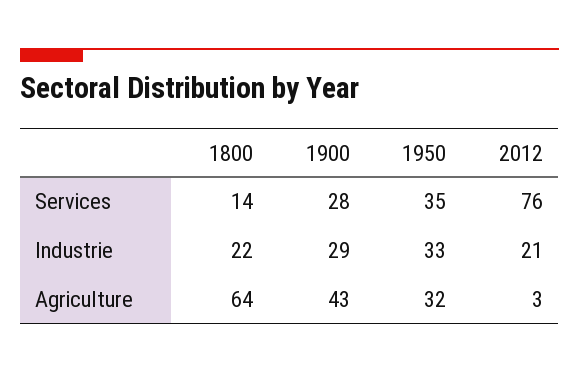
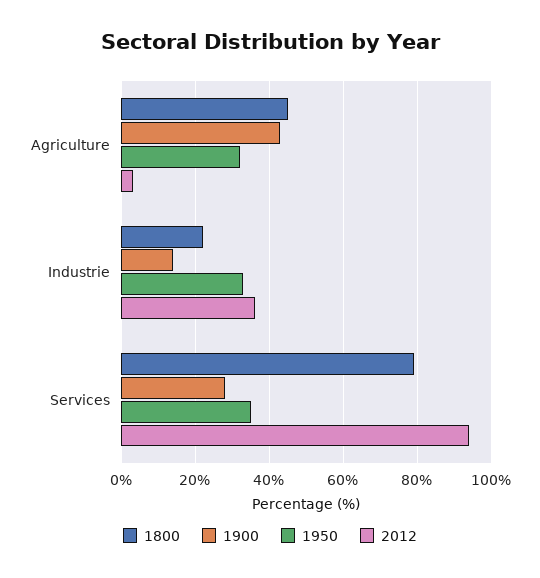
1800, Services: 14 -> 80
2012, Services: 76 -> 95
1900, Industrie: 29 -> 15
2012, Industrie: 21 -> 35
1800, Agriculture: 64 -> 45

